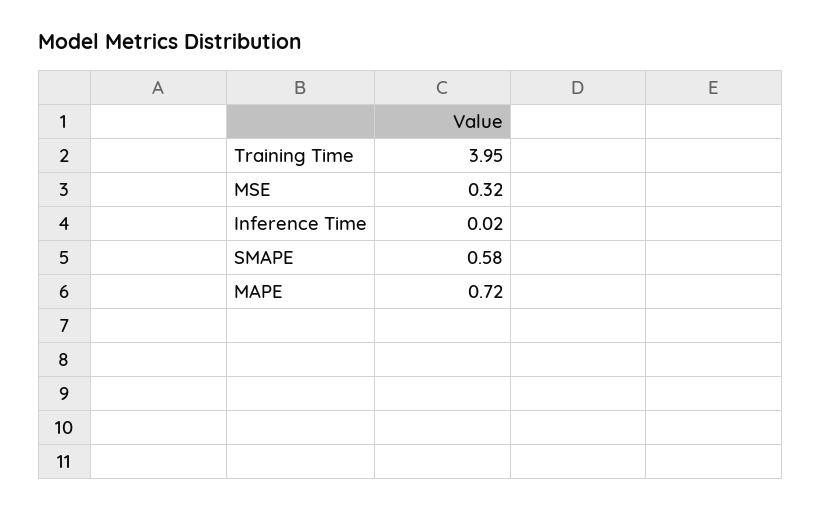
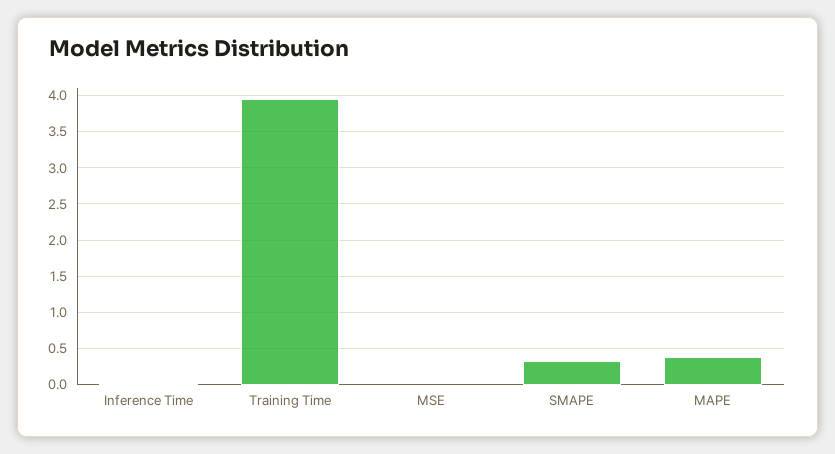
MSE: 0.32 -> 0
SMAPE: 0.58 -> 0.3
MAPE: 0.72 -> 0.4

